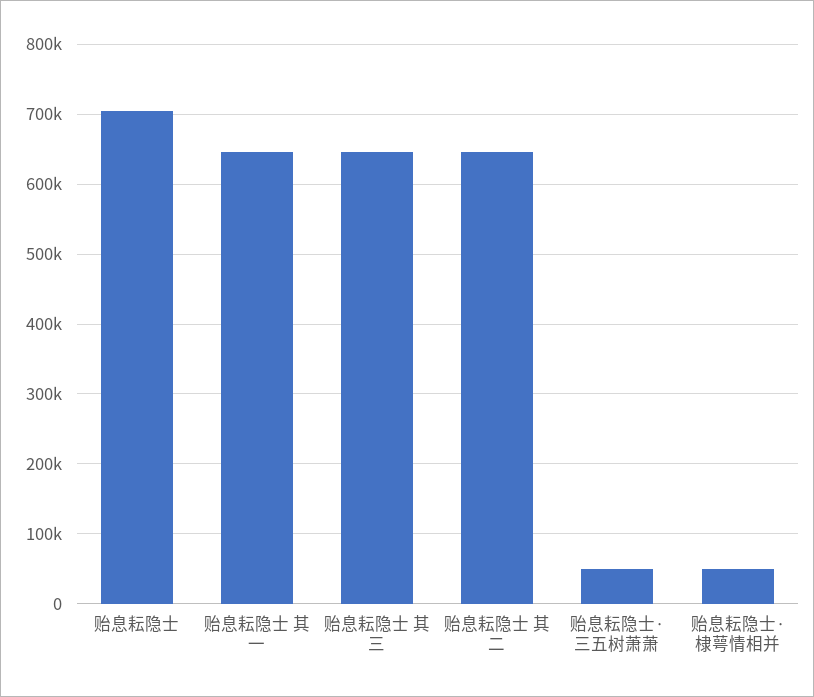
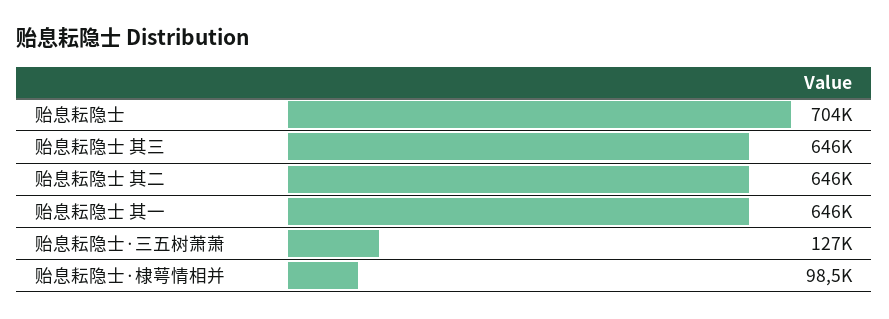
贻息耘隐士·三五树萧萧: 50000 -> 127000
贻息耘隐士·棣萼情相并: 50000 -> 98500

